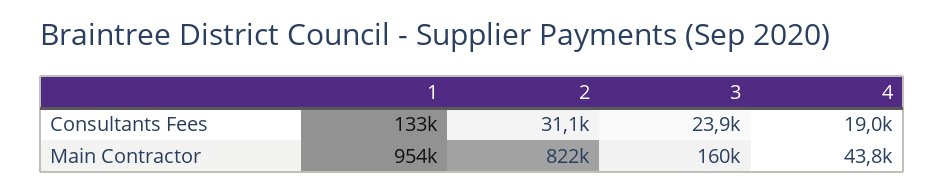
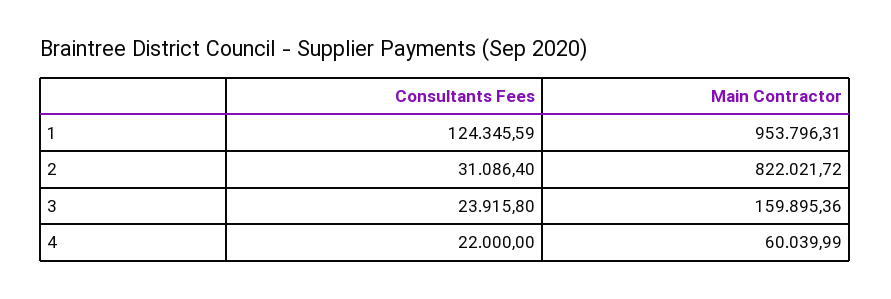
1, Consultants Fees: 133000 -> 124345.59
4, Consultants Fees: 19000 -> 22000
4, Main Contractor: 43800 -> 60039.99

